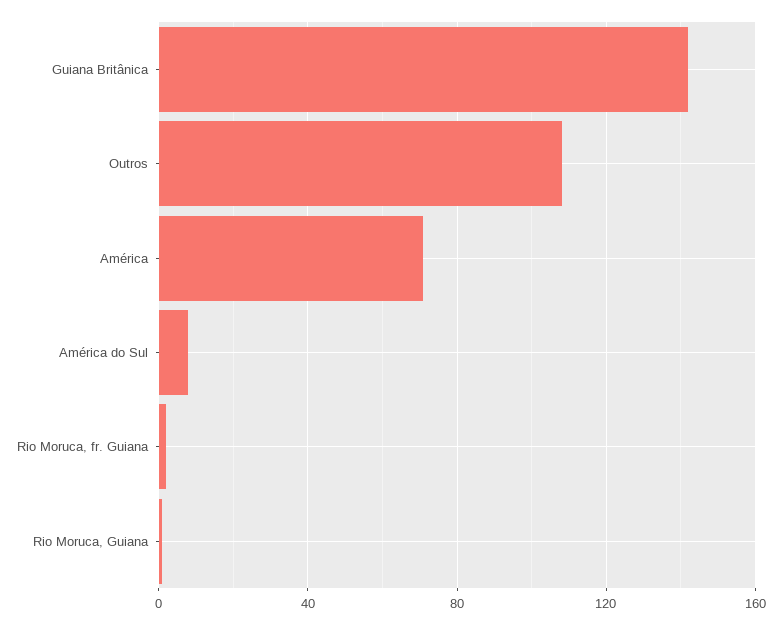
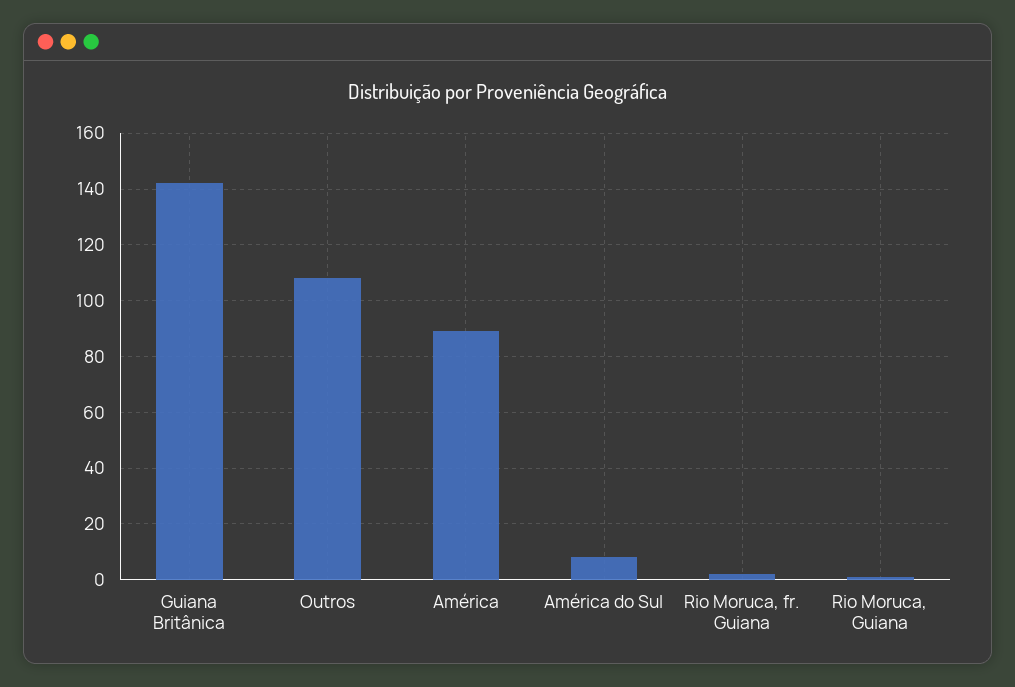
América: 70 -> 90

